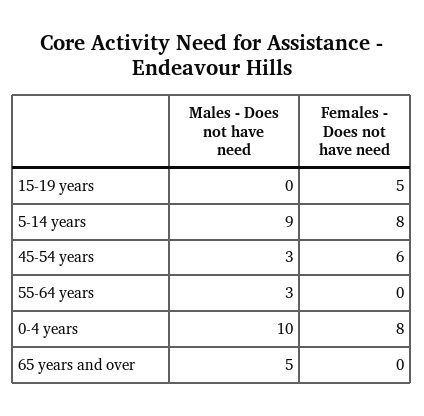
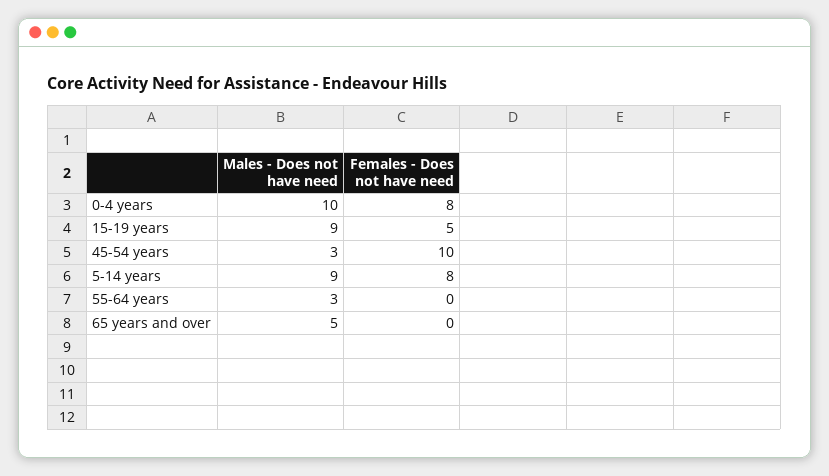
Males - Does not have need, 15-19 years: 0 -> 9
Females - Does not have need, 45-54 years: 6 -> 10

